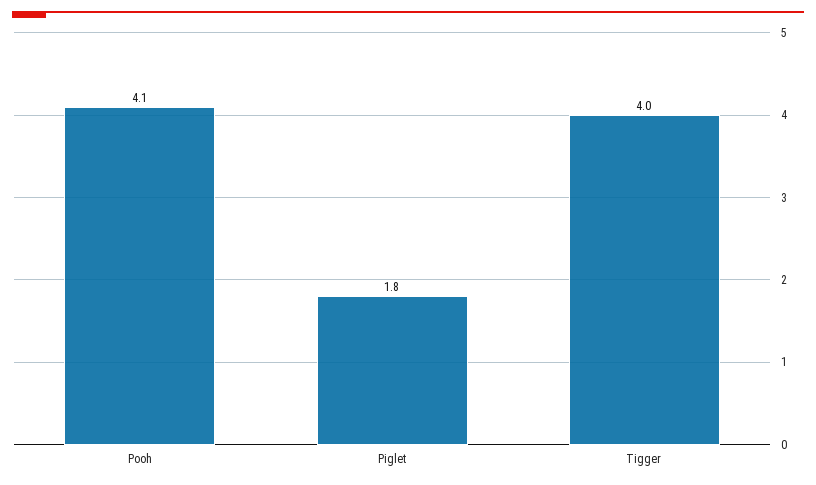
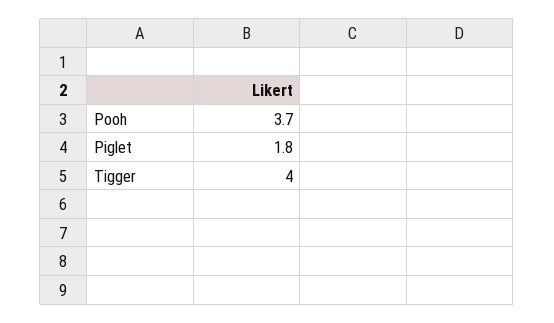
Pooh: 4.1 -> 3.7

